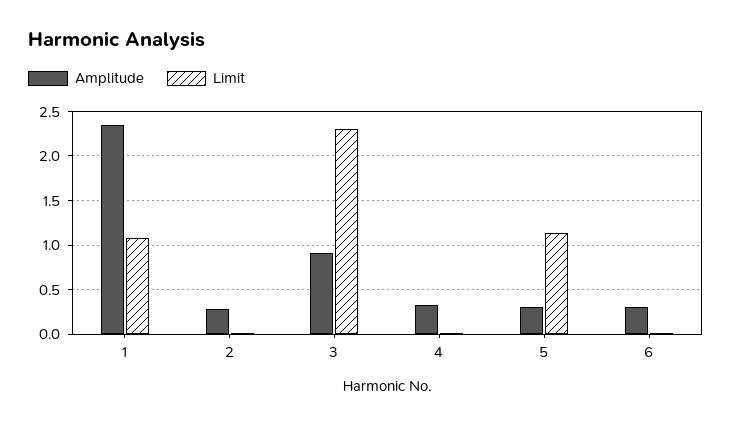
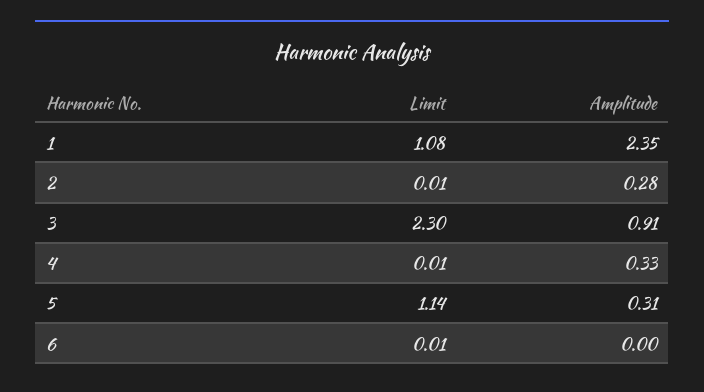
Amplitude, 6: 0.3 -> 0

